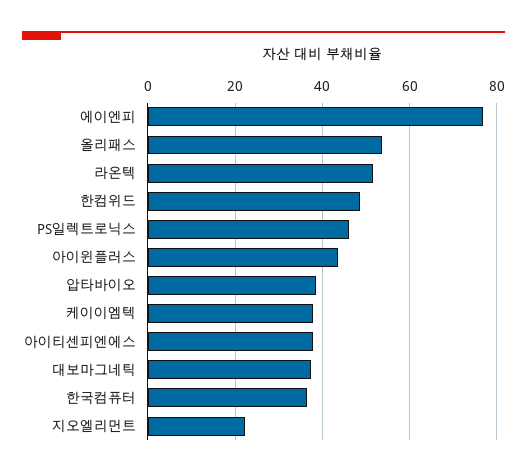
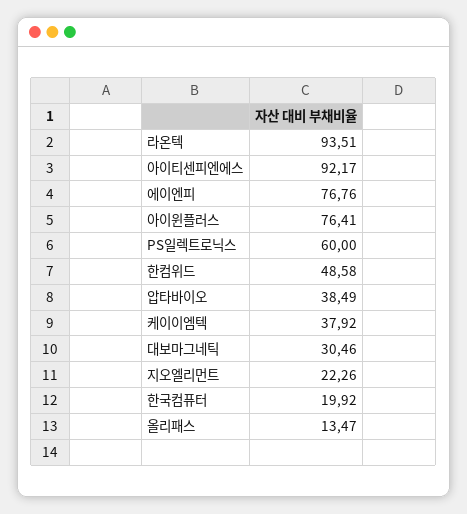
올리패스: 54 -> 13.47
라온텍: 52 -> 93.51
PS일렉트로닉스: 46 -> 60
아이윈플러스: 44 -> 76.41
아이티센피엔에스: 38 -> 92.17
대보마그네틱: 38 -> 30.46
한국컴퓨터: 36 -> 19.92

